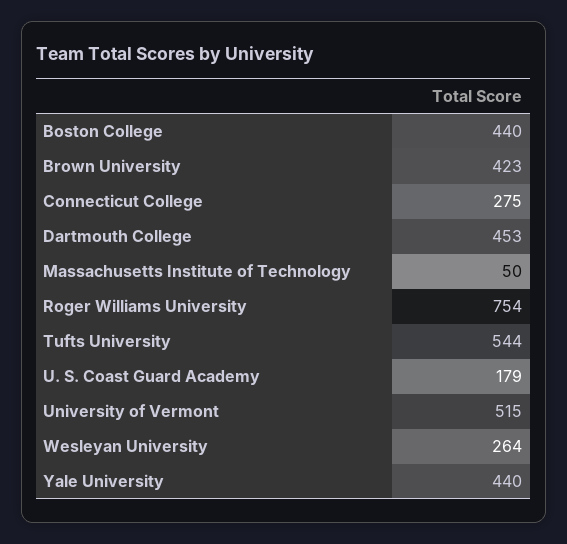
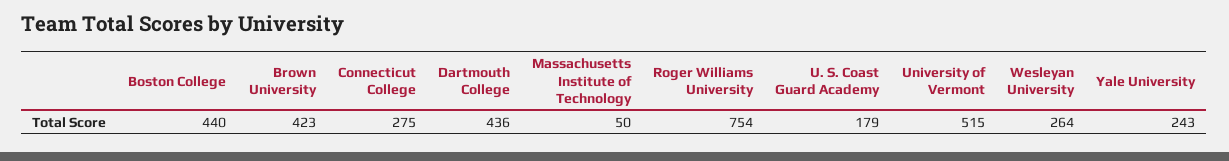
Dartmouth College: 453 -> 436
Tufts University: 544 -> none
Yale University: 440 -> 243

